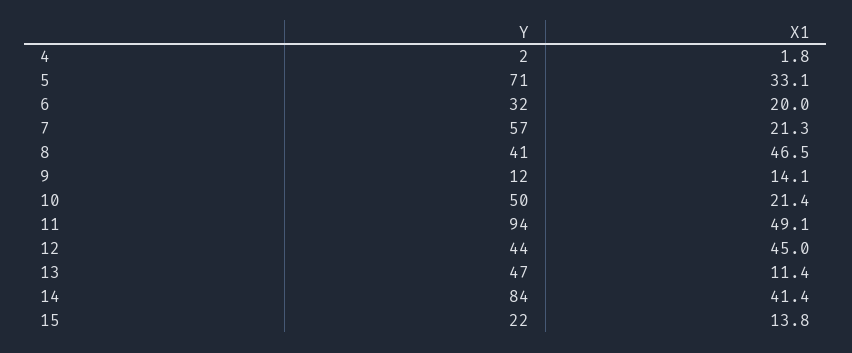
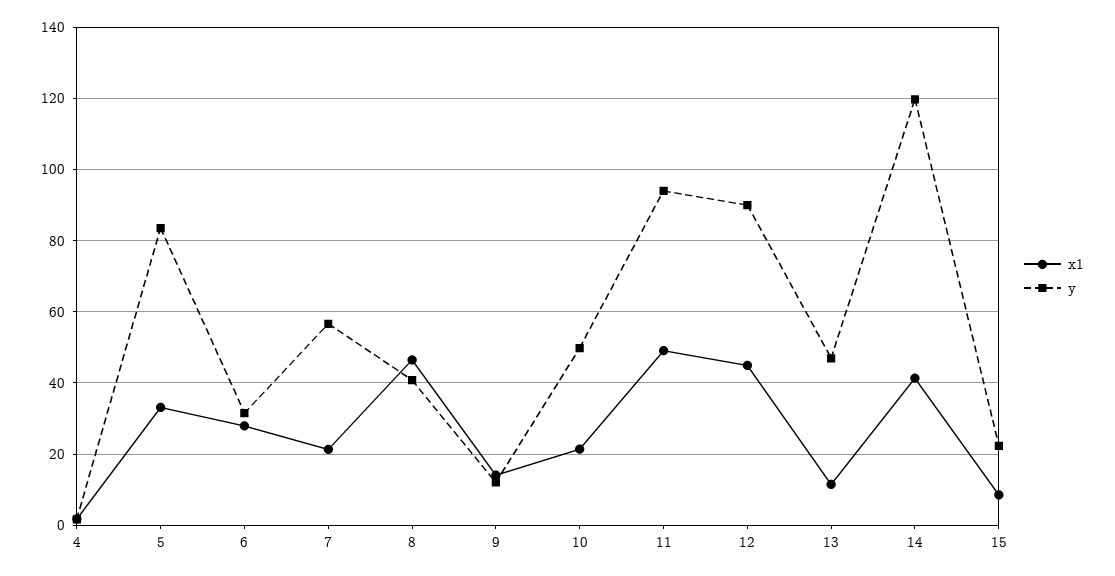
Y, 5: 71 -> 84
X1, 6: 20 -> 28
Y, 12: 44 -> 90
Y, 14: 84 -> 120
X1, 15: 13.8 -> 8

